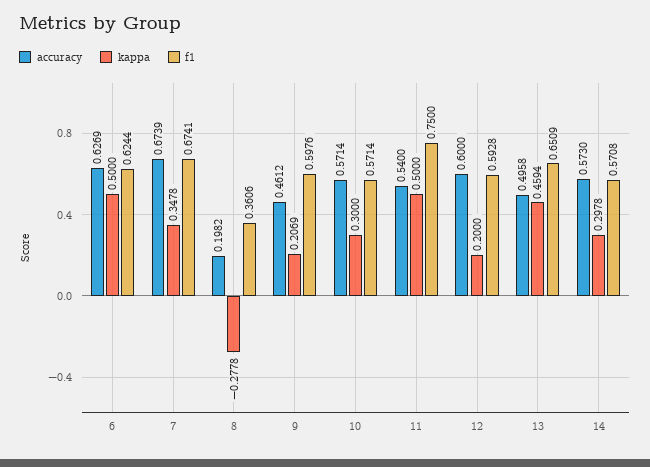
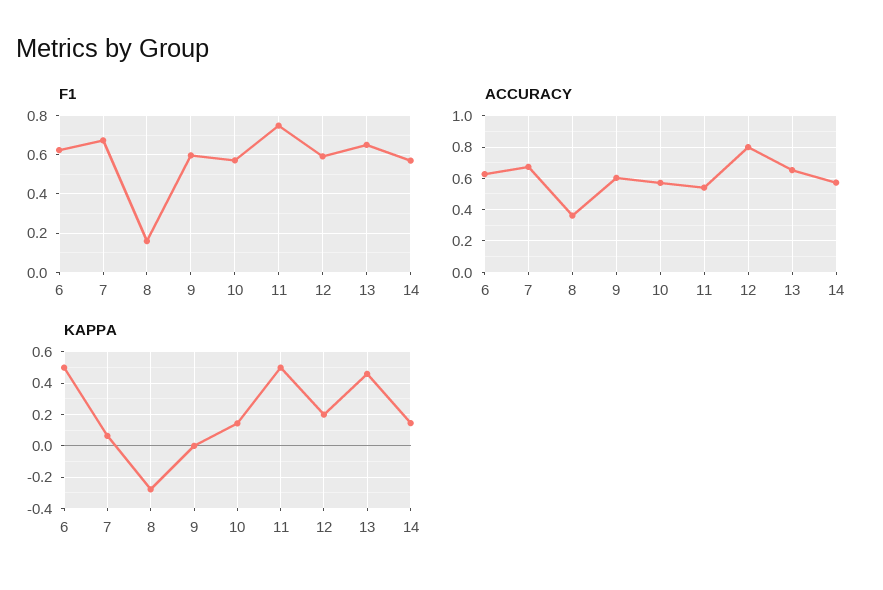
kappa, 7: 0.3478 -> 0.05
accuracy, 8: 0.1982 -> 0.35
f1, 8: 0.3606 -> 0.15
accuracy, 9: 0.4612 -> 0.6
kappa, 9: 0.2069 -> 0
kappa, 10: 0.3 -> 0.15
accuracy, 12: 0.6 -> 0.8
accuracy, 13: 0.4958 -> 0.65
kappa, 14: 0.2978 -> 0.15

